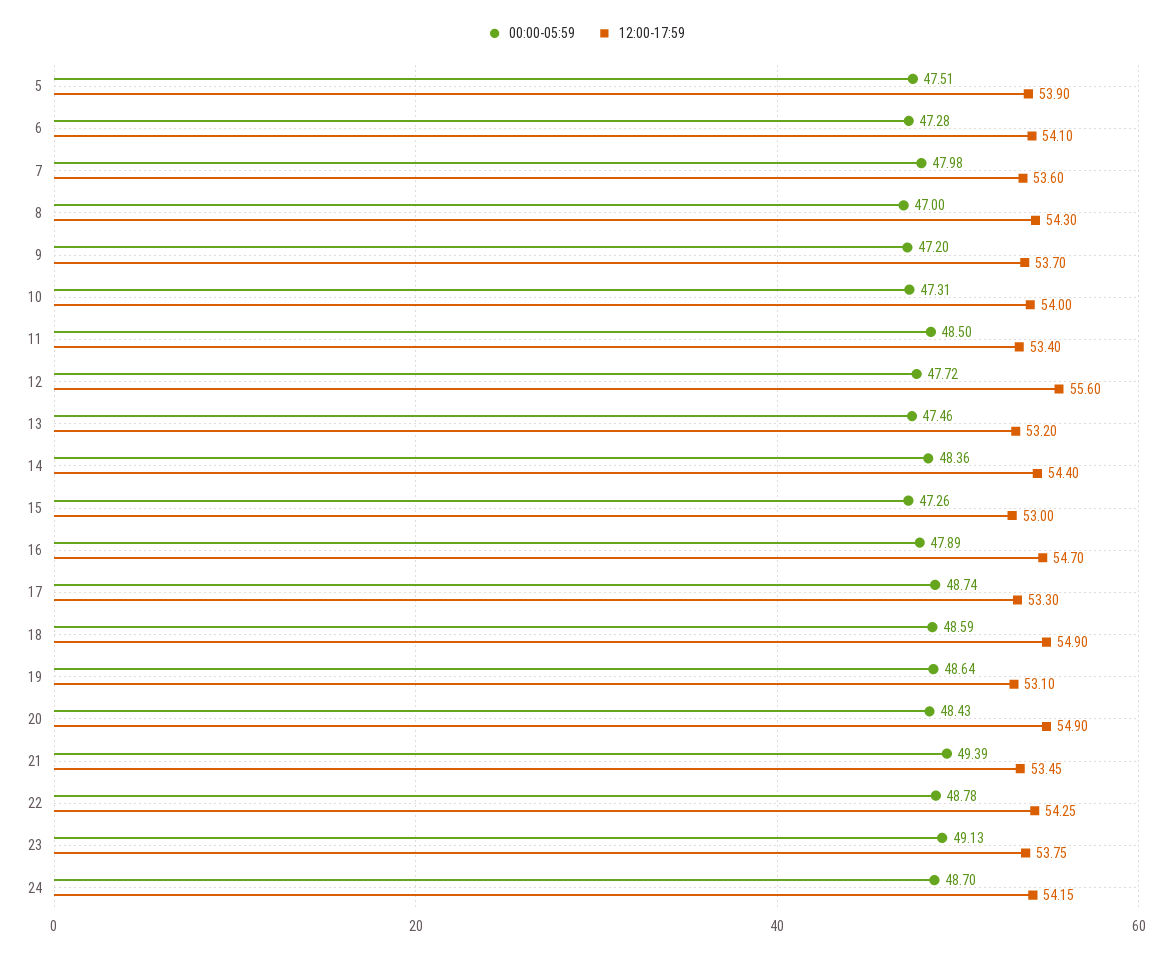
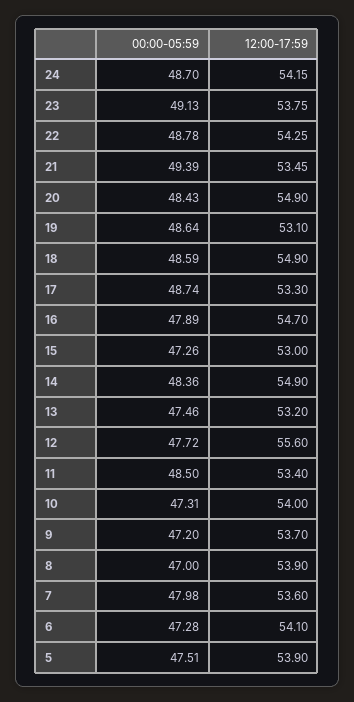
12:00-17:59, 8: 54.3 -> 53.9
12:00-17:59, 14: 54.4 -> 54.9

